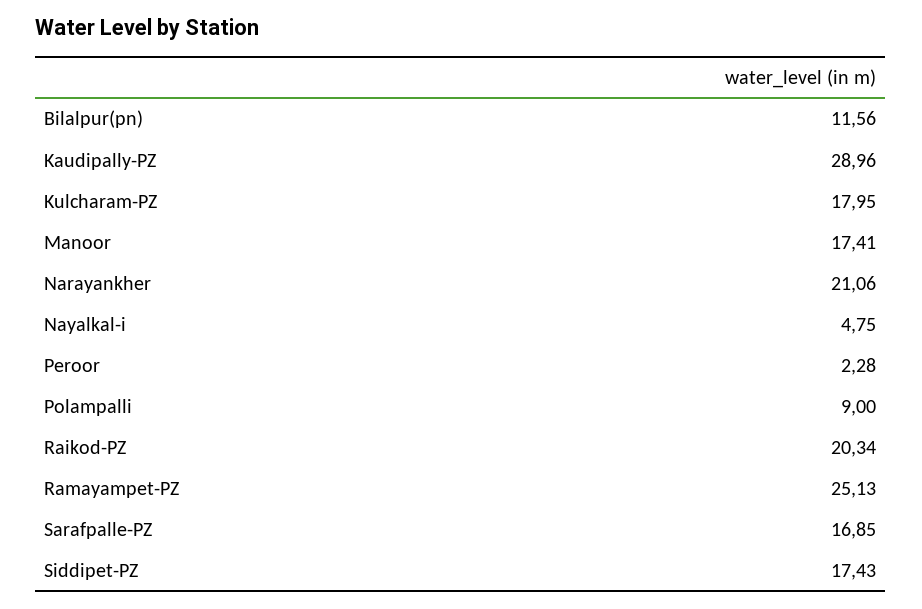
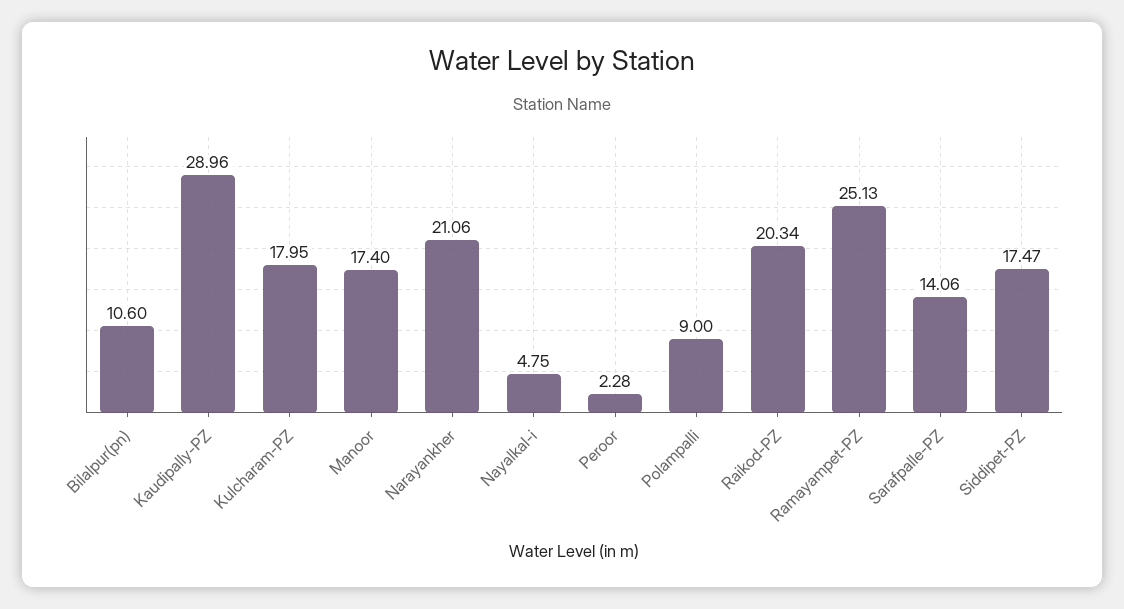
Bilalpur(pn): 11.56 -> 10.6
Manoor: 17.41 -> 17.4
Sarafpalle-PZ: 16.85 -> 14.06
Siddipet-PZ: 17.43 -> 17.47

